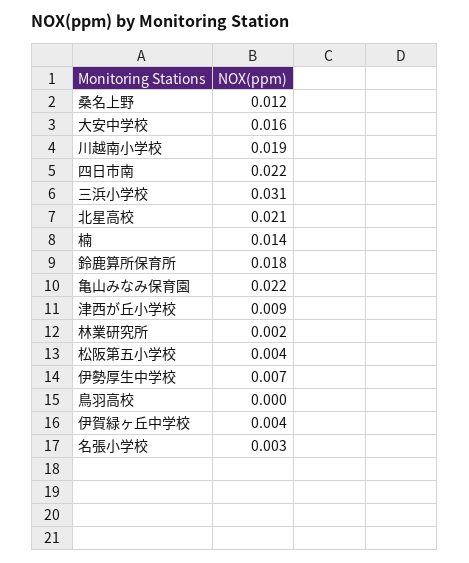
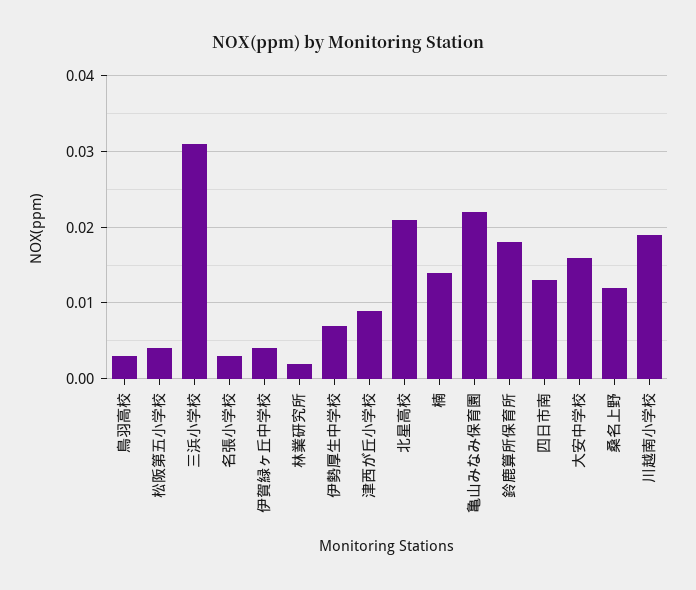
四日市南: 0.022 -> 0.013
鳥羽高校: 0 -> 0.003

